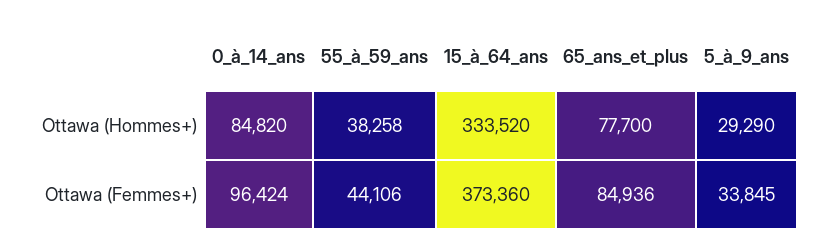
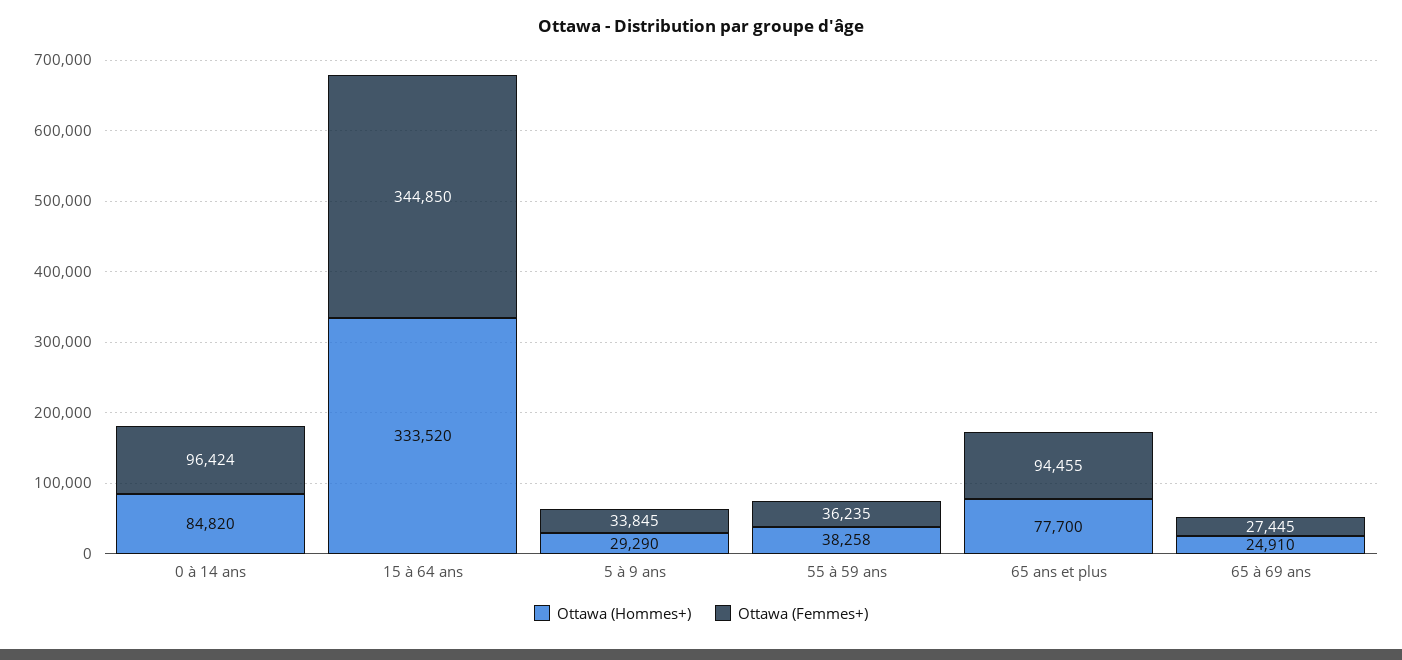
Ottawa (Femmes+), 55_à_59_ans: 44106 -> 36235
Ottawa (Femmes+), 15_à_64_ans: 373360 -> 344850
Ottawa (Femmes+), 65_ans_et_plus: 84936 -> 94455
Ottawa (Hommes+), 65 à 69 ans: none -> 24910
Ottawa (Femmes+), 65 à 69 ans: none -> 27445

